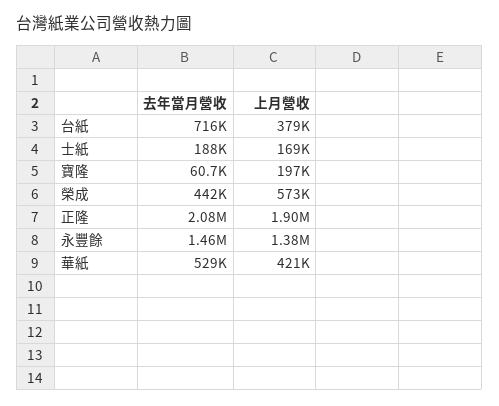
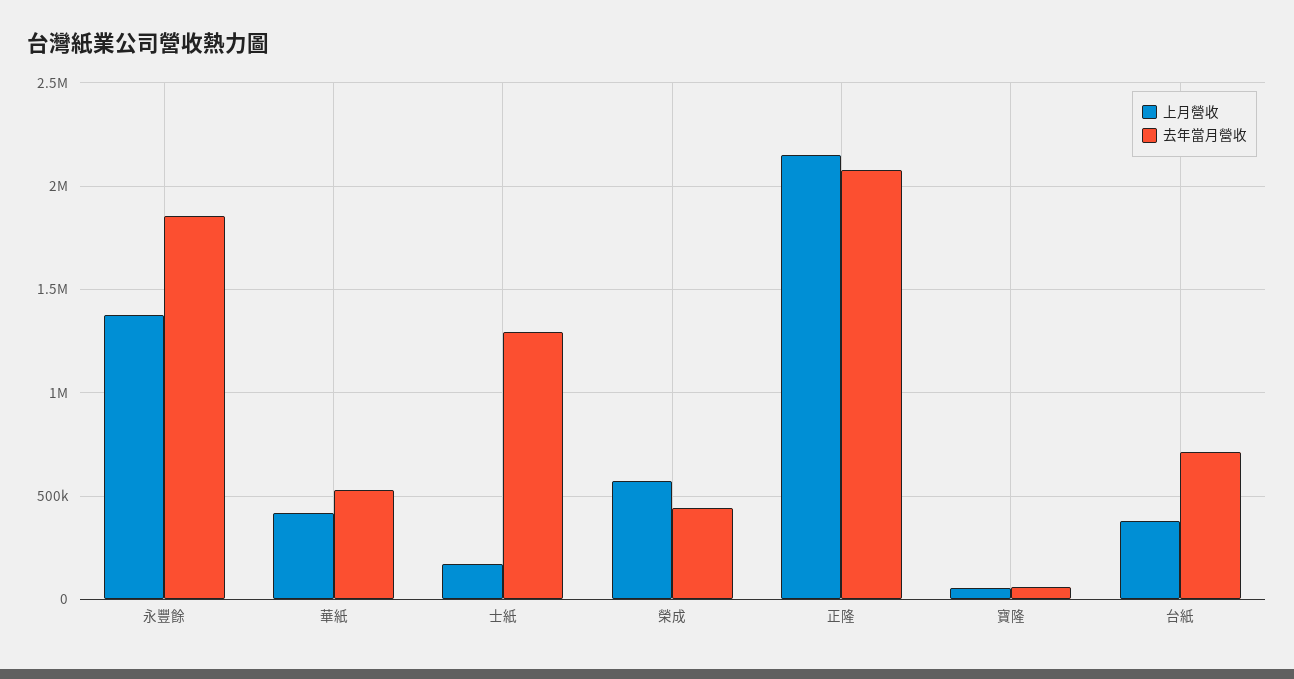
去年當月營收, 士紙: 188000 -> 1300000
上月營收, 寶隆: 197000 -> 50000
上月營收, 正隆: 1900000 -> 2150000
去年當月營收, 永豐餘: 1460000 -> 1850000

